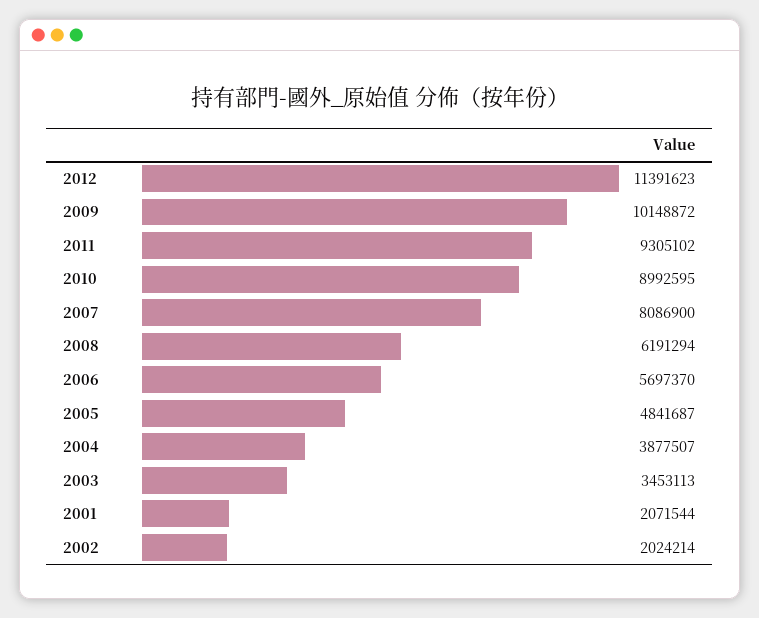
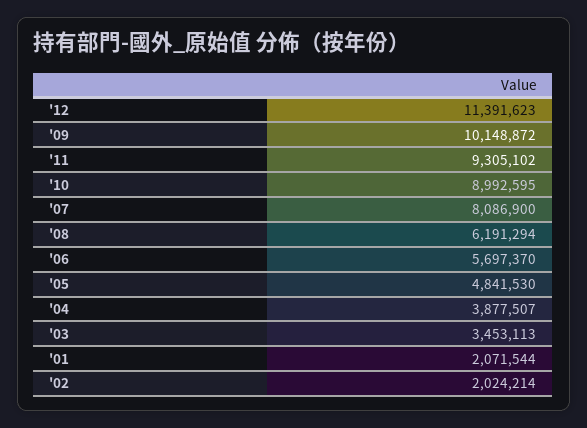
2005: 4841687 -> 4841530

